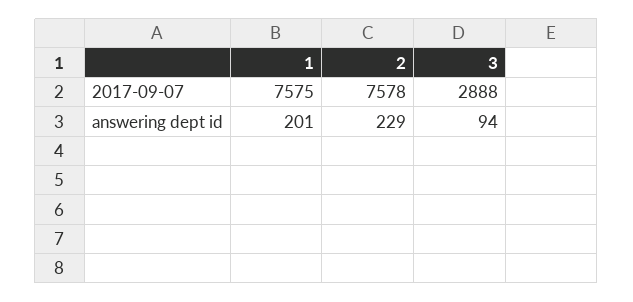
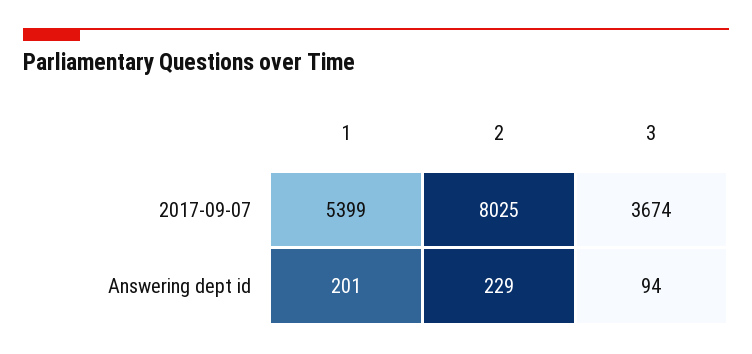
1, 2017-09-07: 7575 -> 5399
2, 2017-09-07: 7578 -> 8025
3, 2017-09-07: 2888 -> 3674

